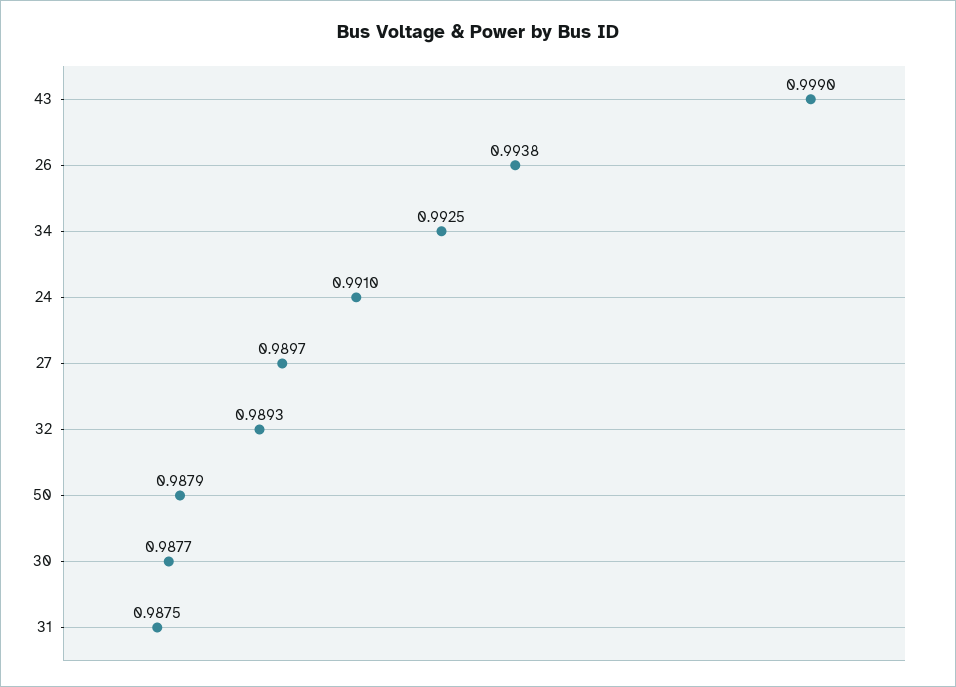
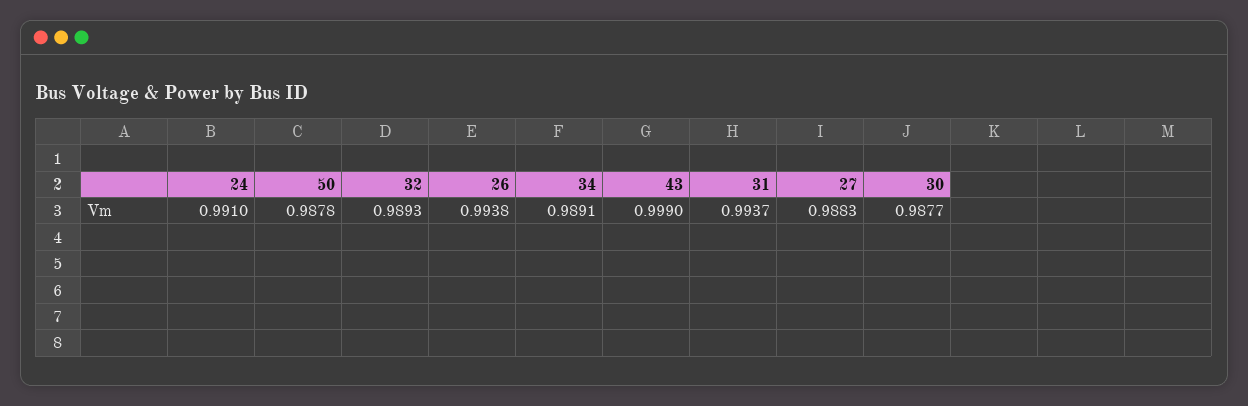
34: 0.9925 -> 0.9891
27: 0.9897 -> 0.9883
50: 0.9879 -> 0.9878
31: 0.9875 -> 0.9937

